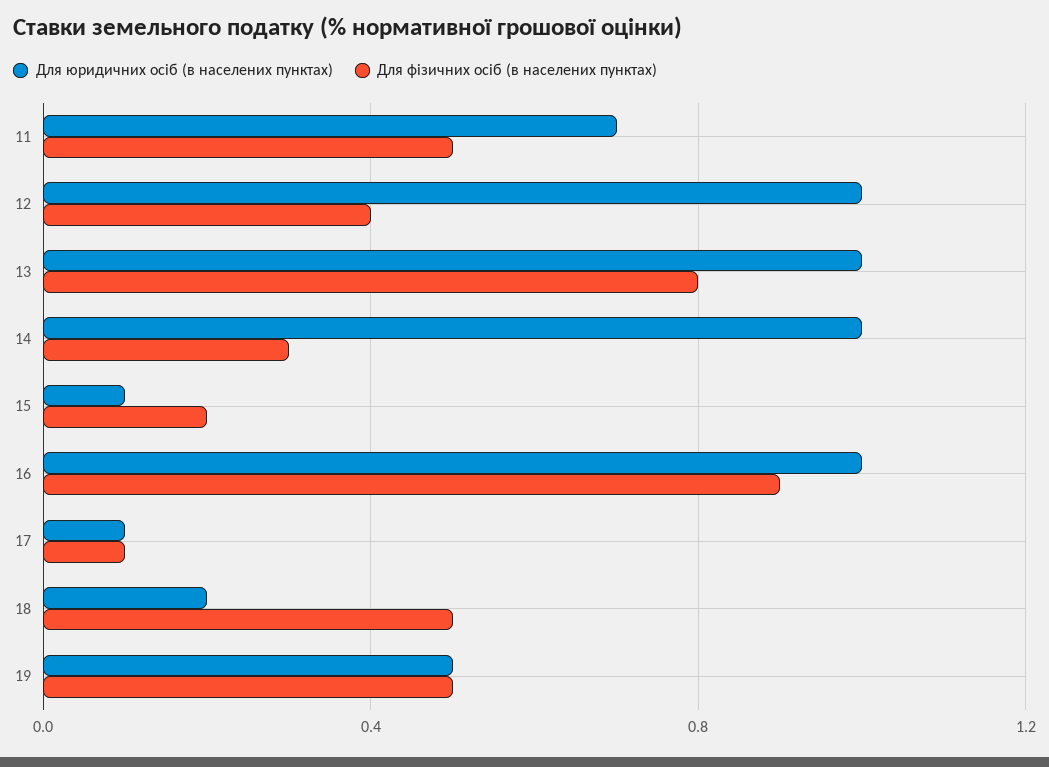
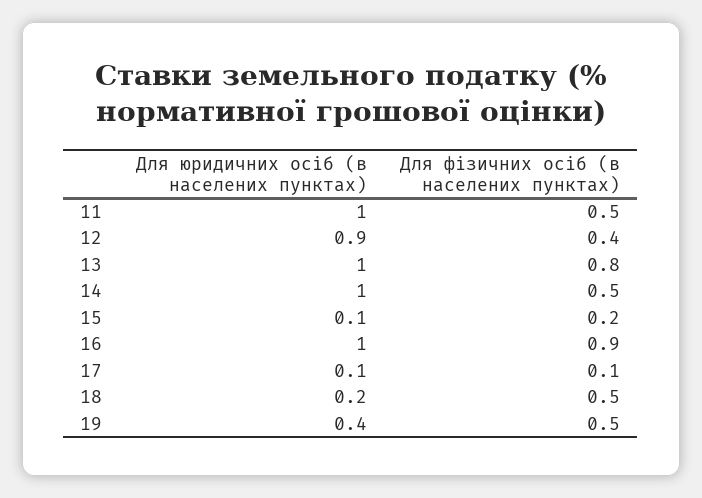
Для юридичних осіб (в населених пунктах), 11: 0.7 -> 1
Для юридичних осіб (в населених пунктах), 12: 1 -> 0.9
Для фізичних осіб (в населених пунктах), 14: 0.3 -> 0.5
Для юридичних осіб (в населених пунктах), 19: 0.5 -> 0.4

